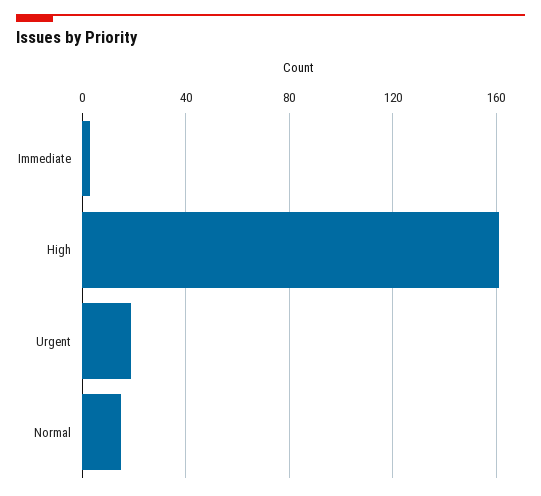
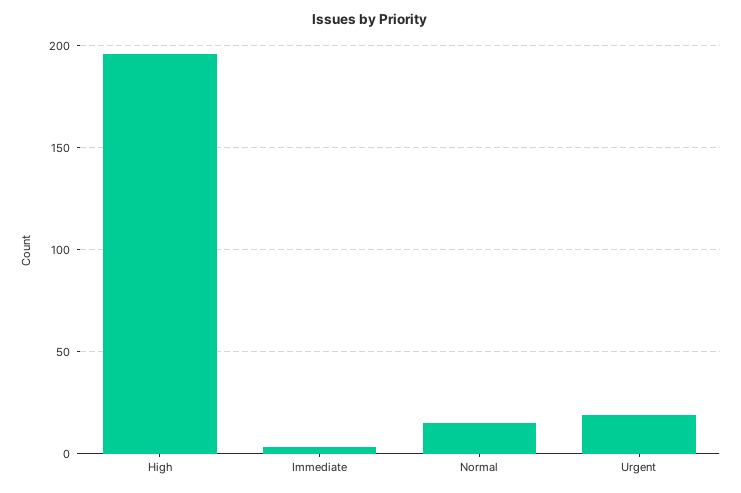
High: 160 -> 195

